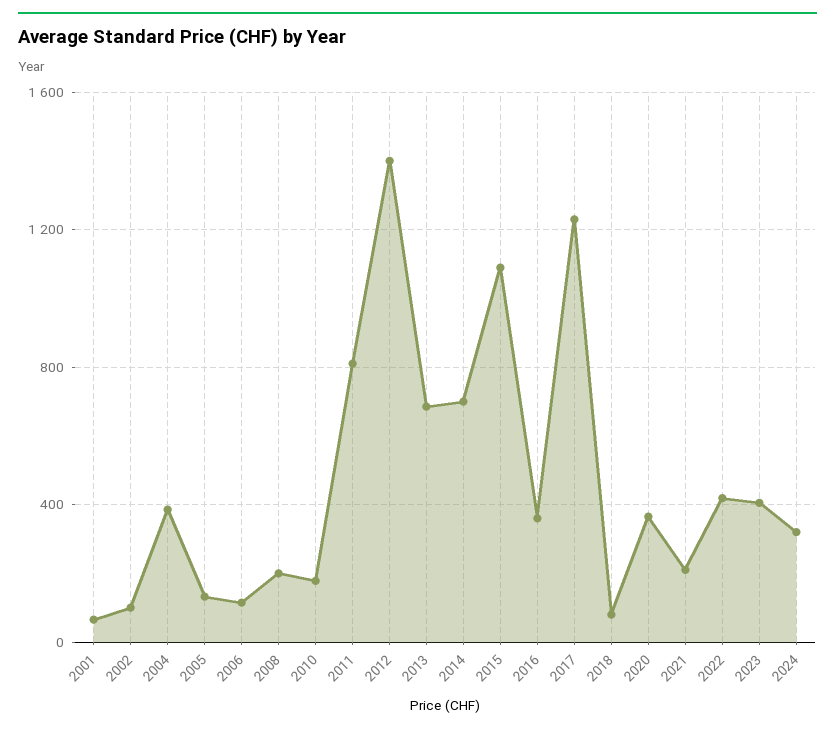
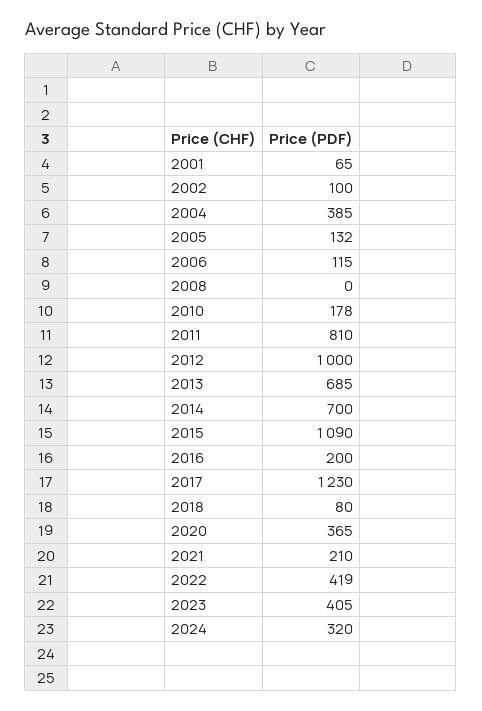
2008: 200 -> 0
2012: 1400 -> 1000
2016: 350 -> 200

